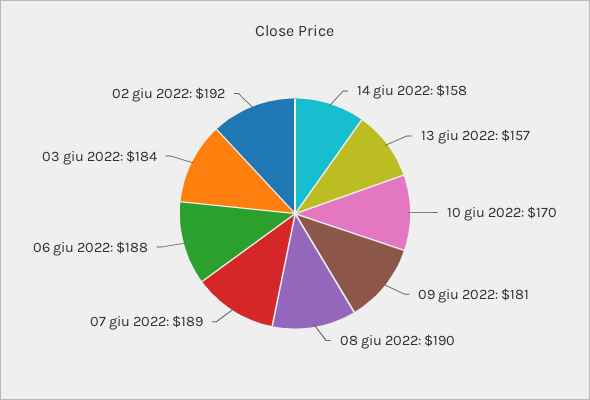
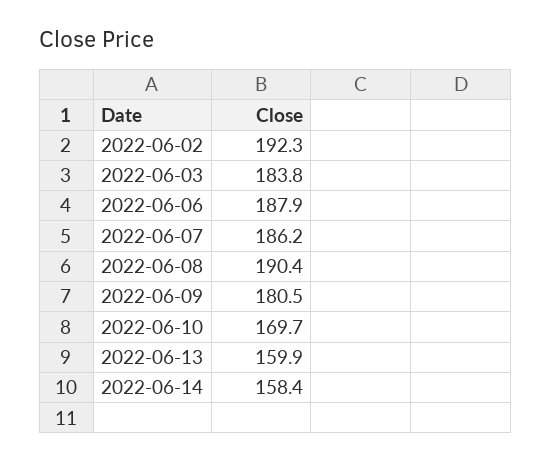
13 giu 2022: 157 -> 159.9
07 giu 2022: 189 -> 186.2

